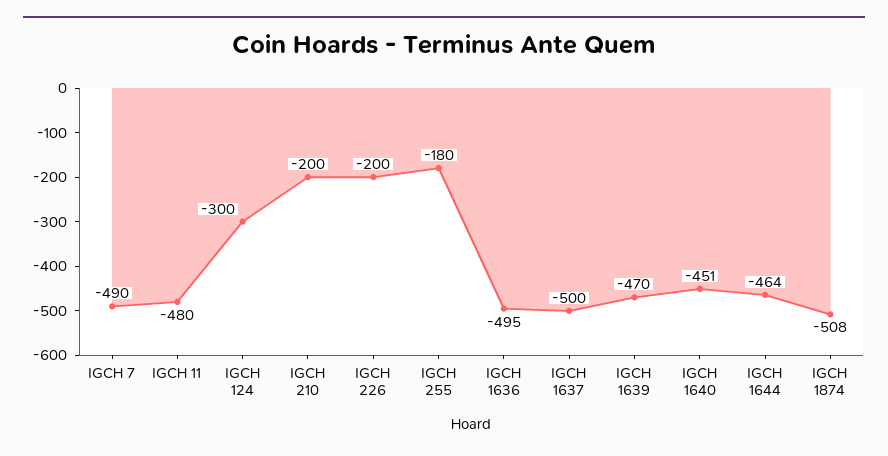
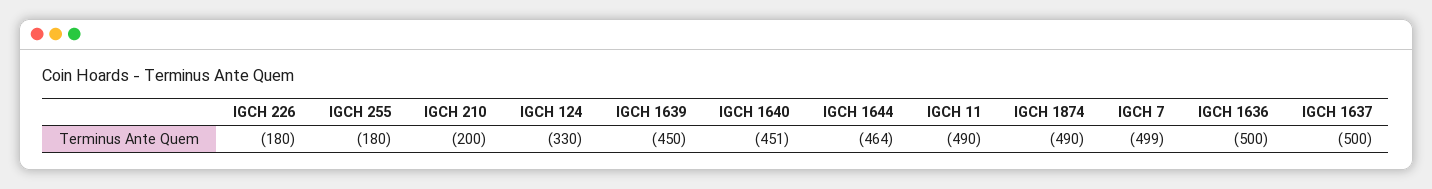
IGCH 7: -490 -> -499
IGCH 11: -480 -> -490
IGCH 124: -300 -> -330
IGCH 226: -200 -> -180
IGCH 1636: -495 -> -500
IGCH 1639: -470 -> -450
IGCH 1874: -508 -> -490

